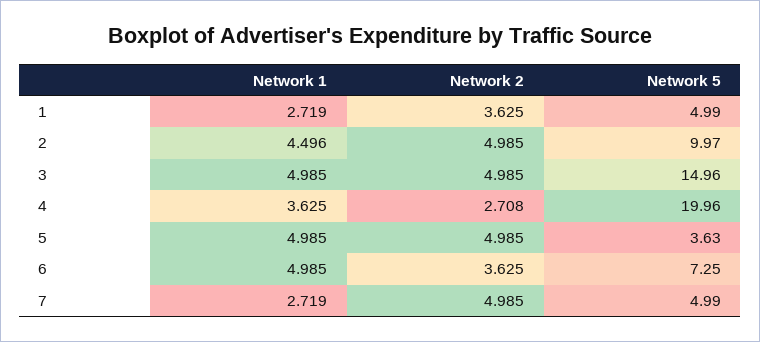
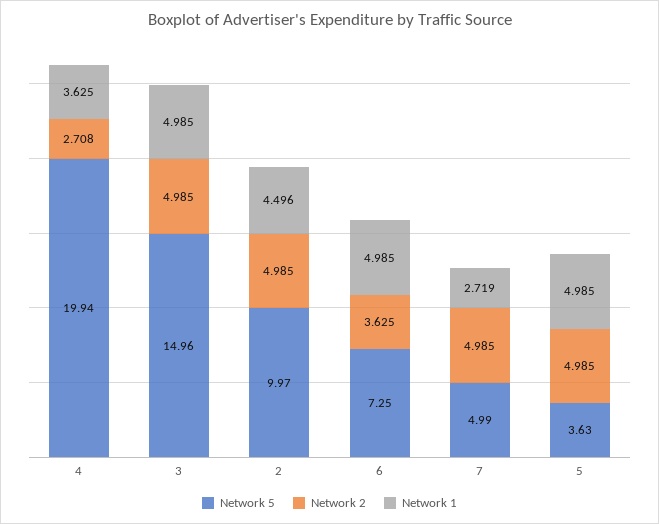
Network 1, 1: 2.719 -> none
Network 2, 1: 3.625 -> none
Network 5, 1: 4.99 -> none
Network 5, 4: 19.96 -> 19.94

